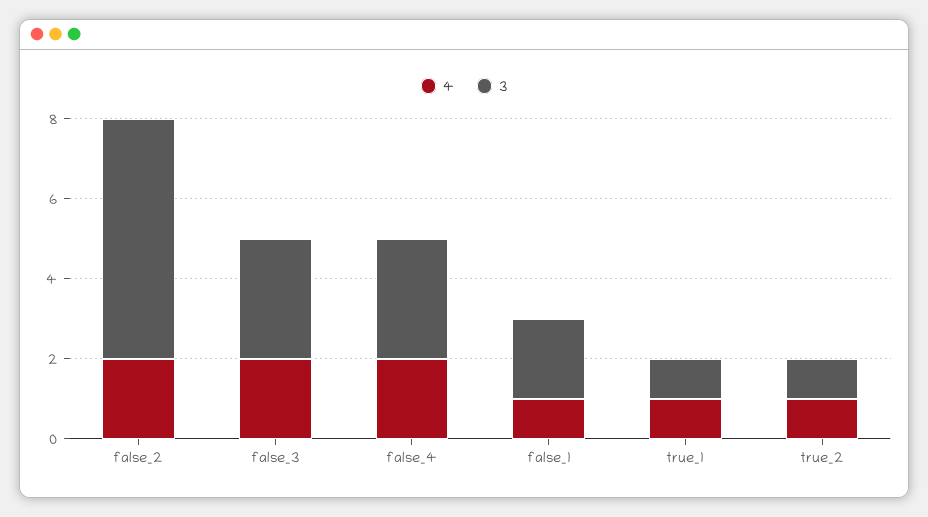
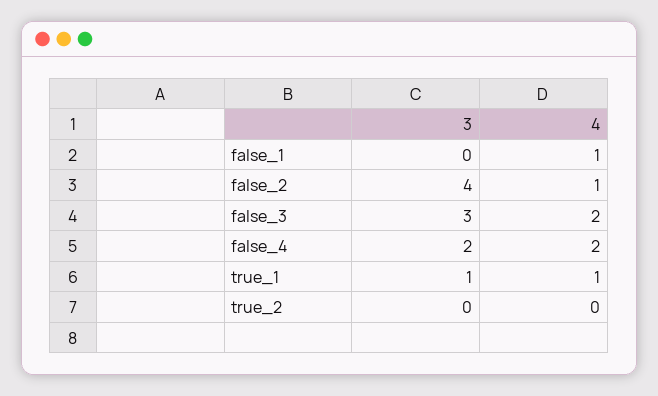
4, false_2: 2 -> 1
3, false_2: 6 -> 4
3, false_4: 3 -> 2
3, false_1: 2 -> 0
4, true_2: 1 -> 0
3, true_2: 1 -> 0

